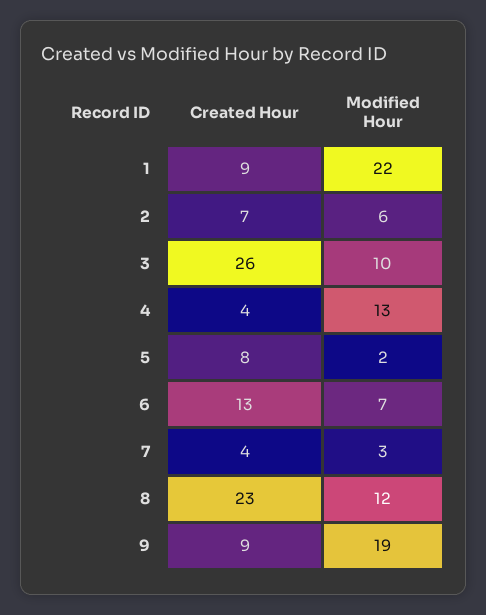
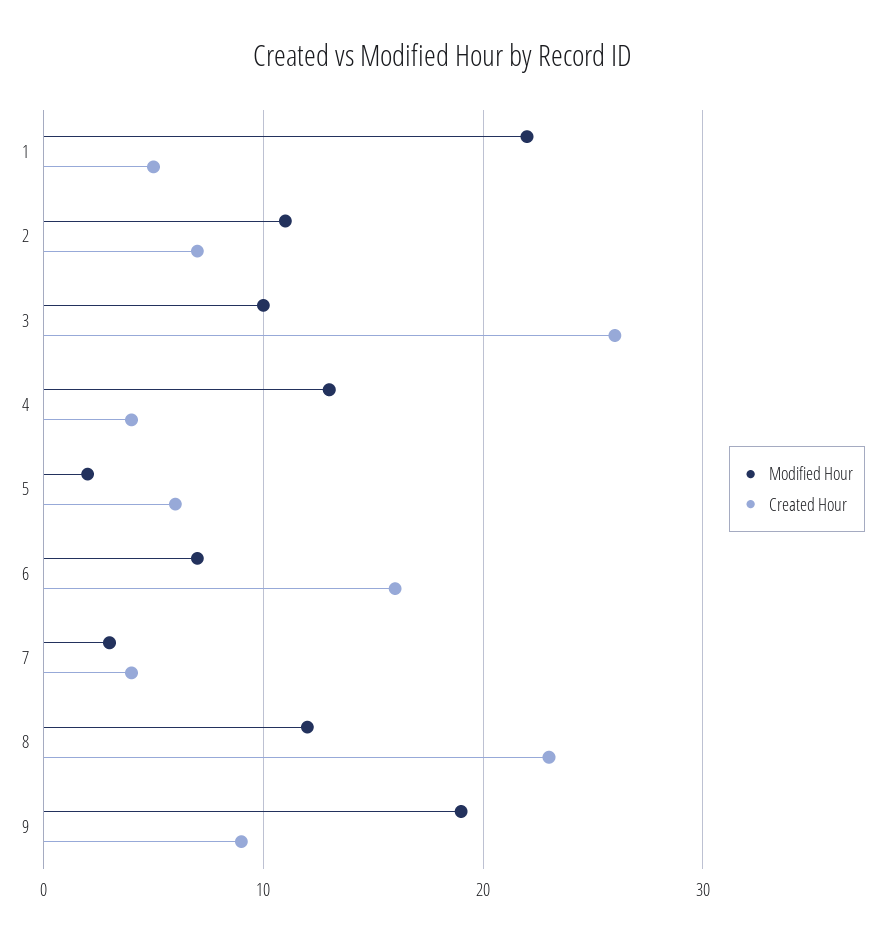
Created Hour, 1: 9 -> 5
Modified Hour, 2: 6 -> 11
Created Hour, 5: 8 -> 6
Created Hour, 6: 13 -> 16

